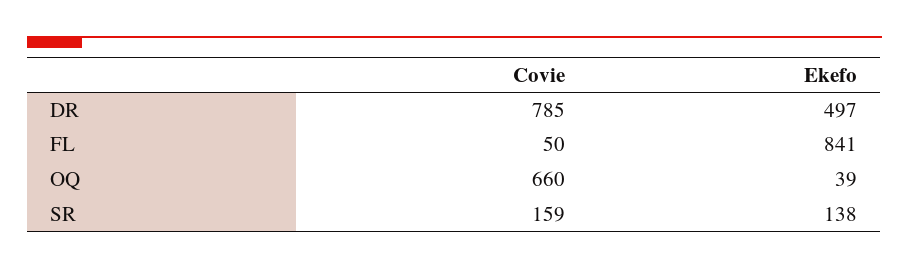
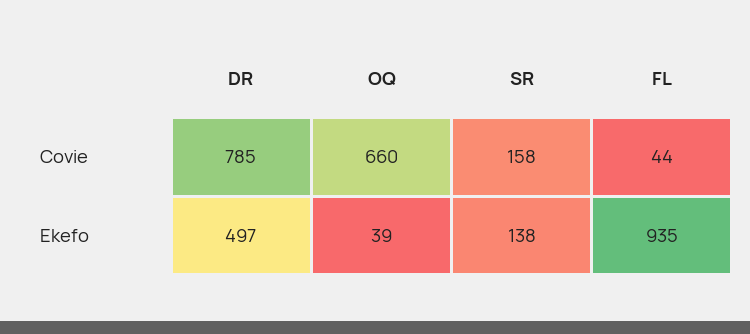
Covie, FL: 50 -> 44
Ekefo, FL: 841 -> 935
Covie, SR: 159 -> 158

